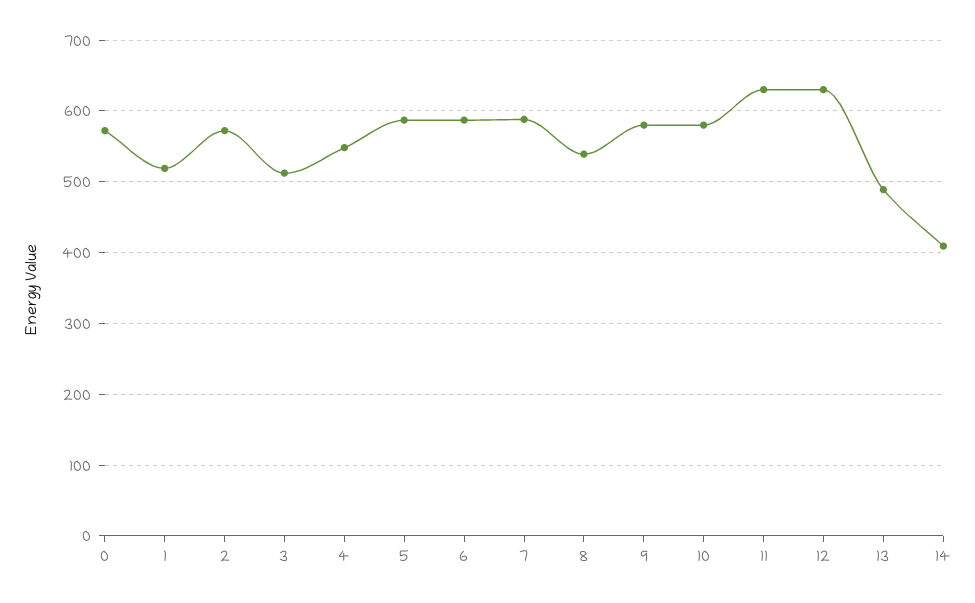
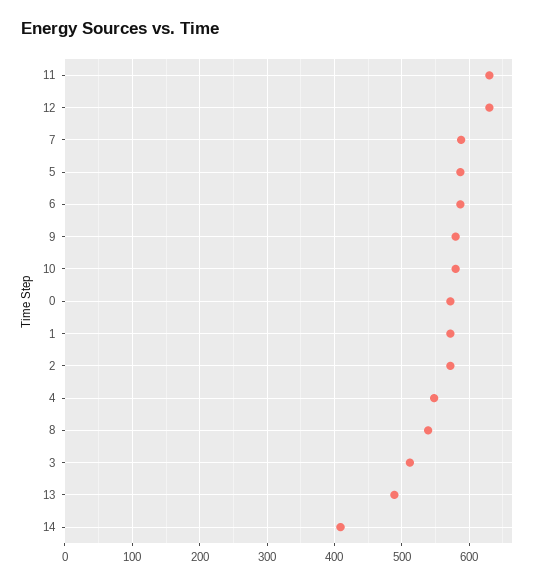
1: 520 -> 570

